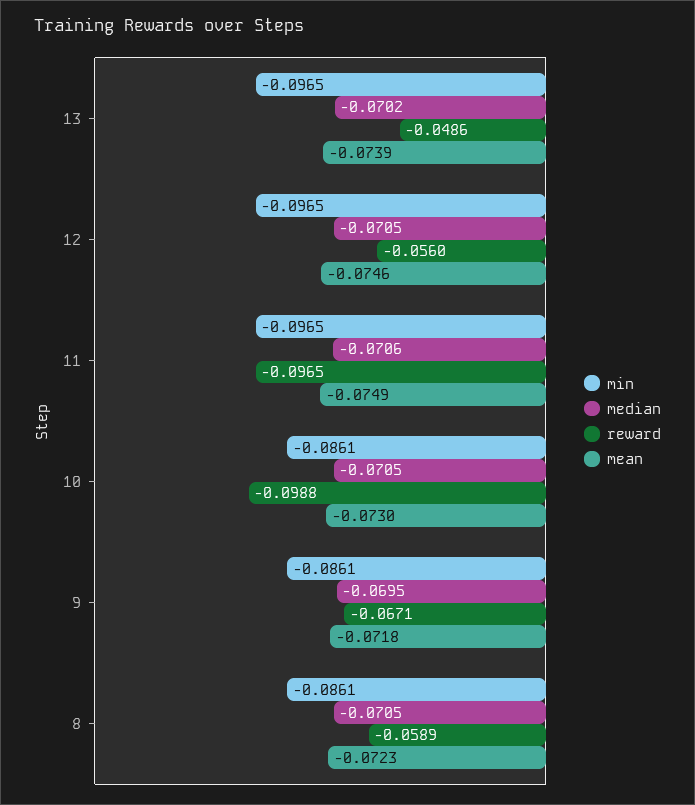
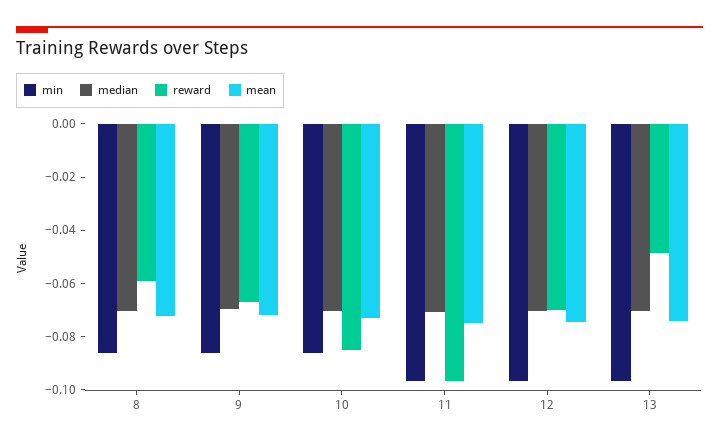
reward, 12: -0.056 -> -0.07
reward, 10: -0.0988 -> -0.085

